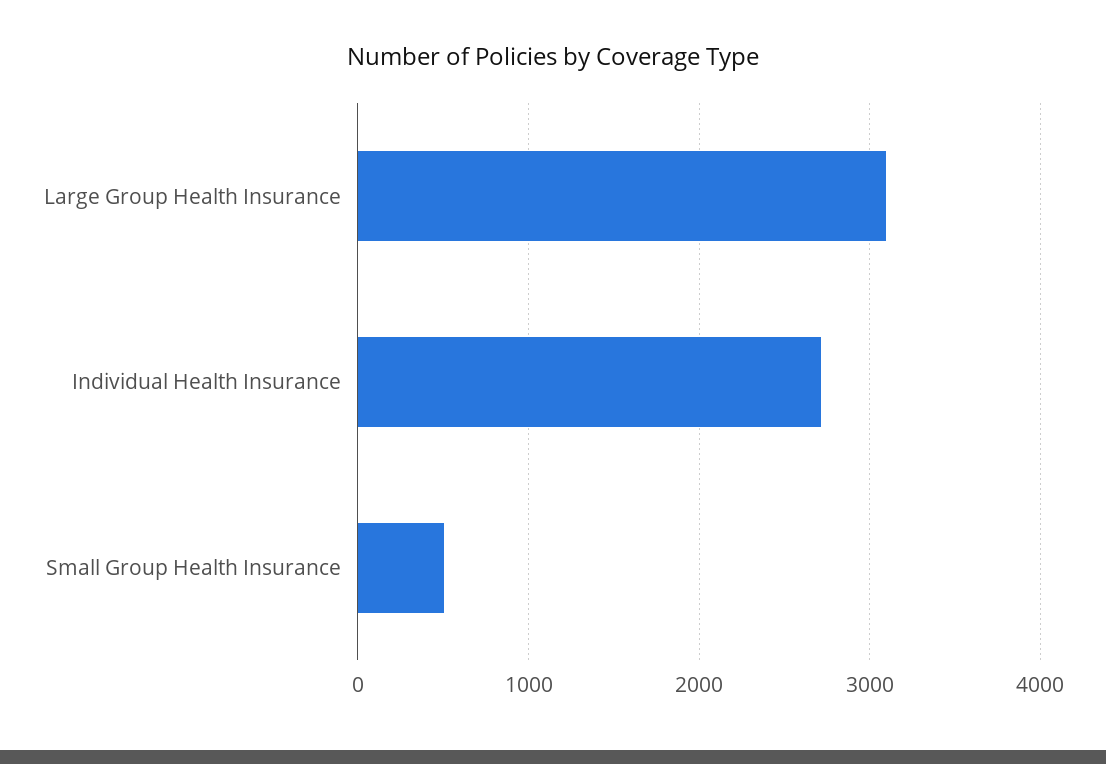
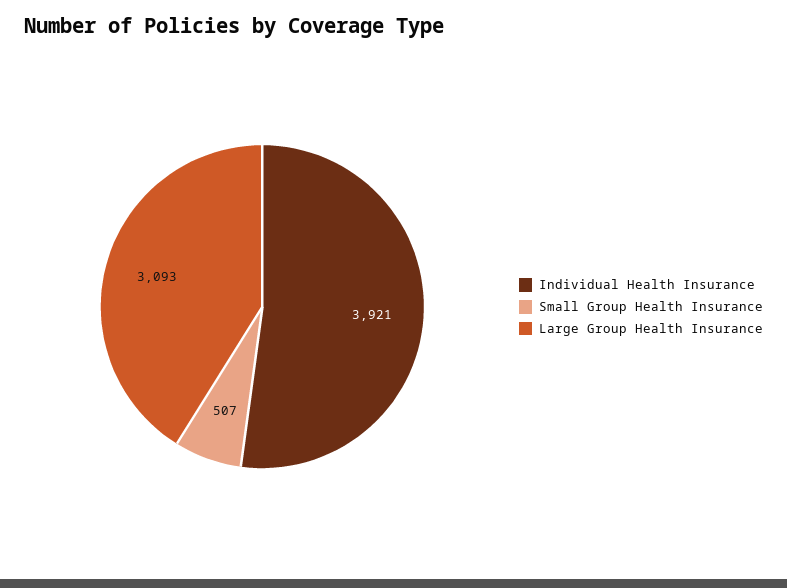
Individual Health Insurance: 2700 -> 3921

